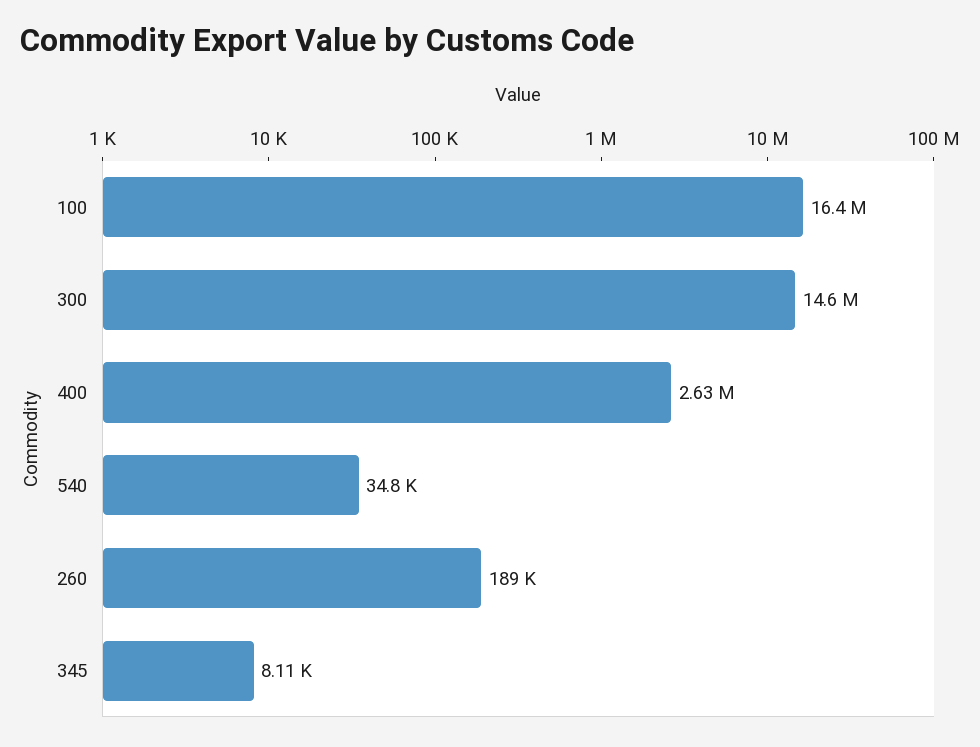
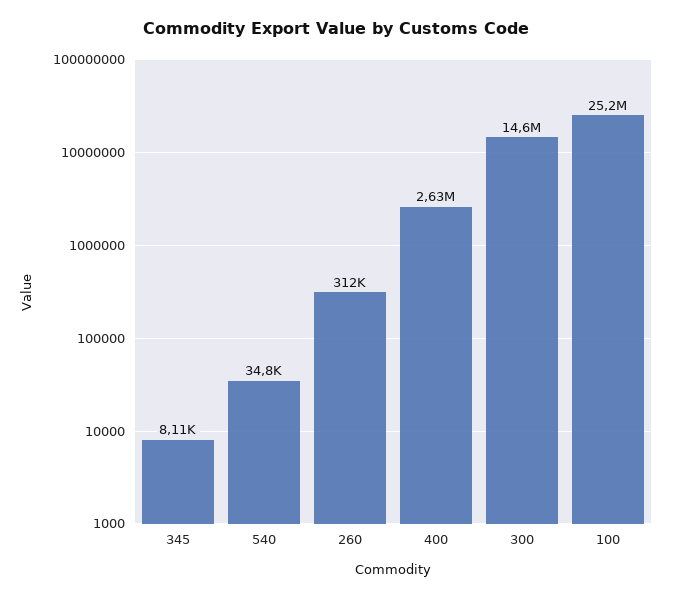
100: 16400000 -> 25200000
260: 189000 -> 312000

